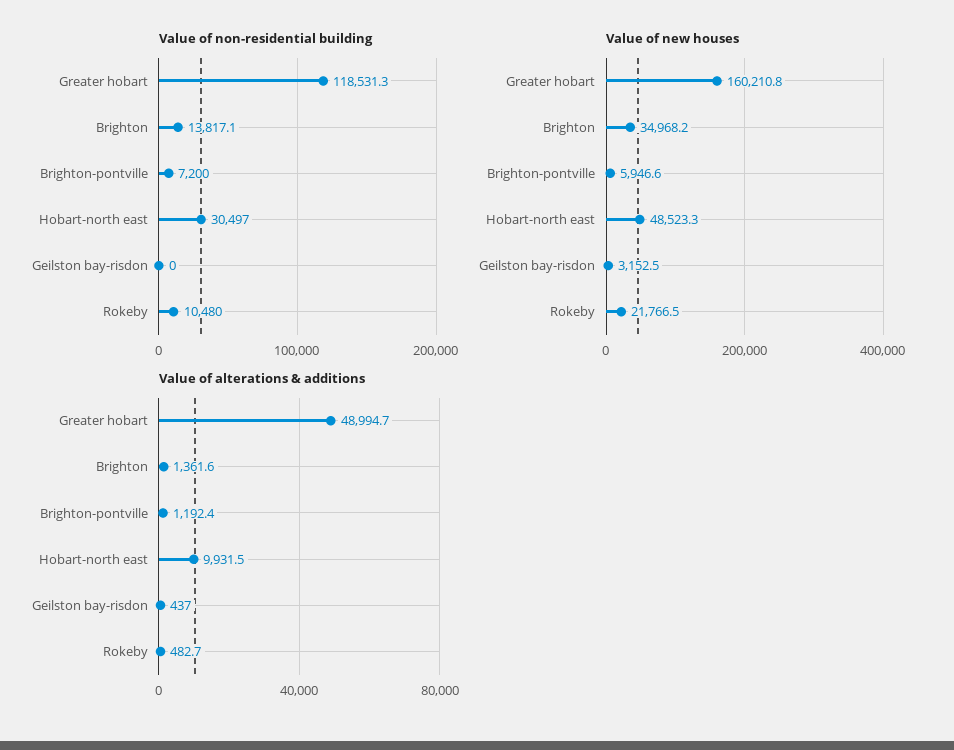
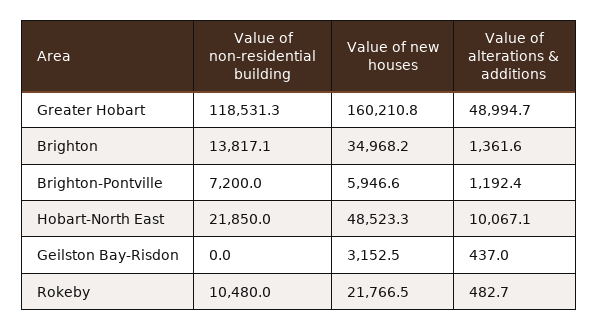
Value of non-residential building, Hobart-north east: 30497 -> 21850
Value of alterations & additions, Hobart-north east: 9931.5 -> 10067.1

